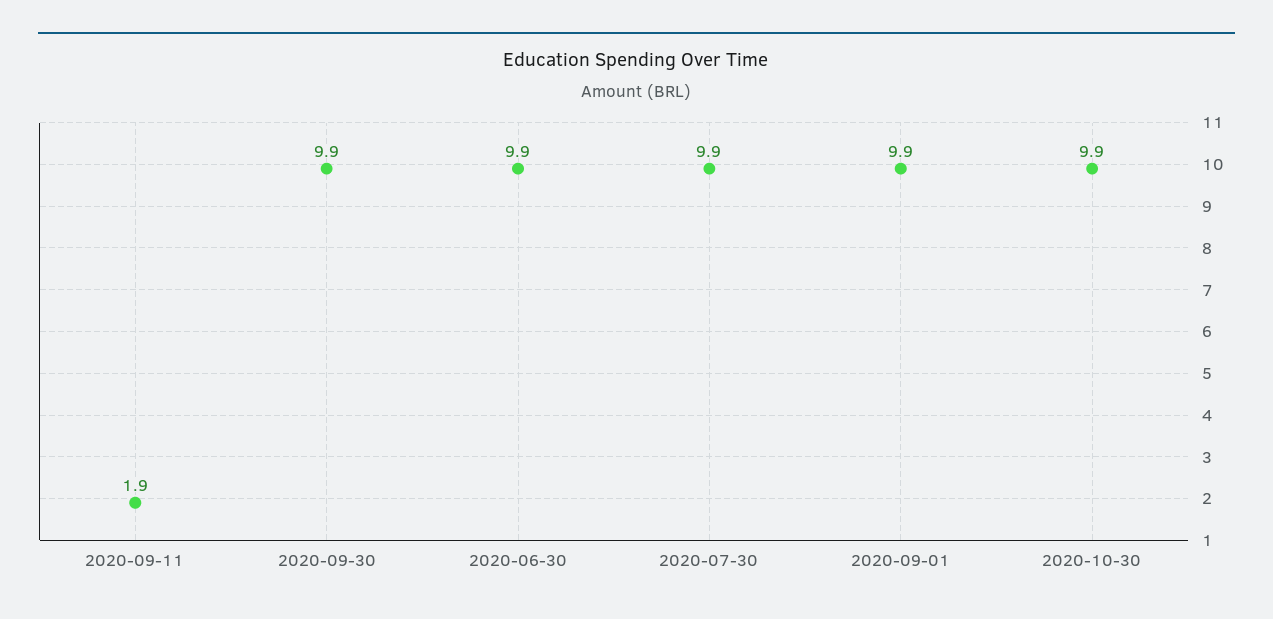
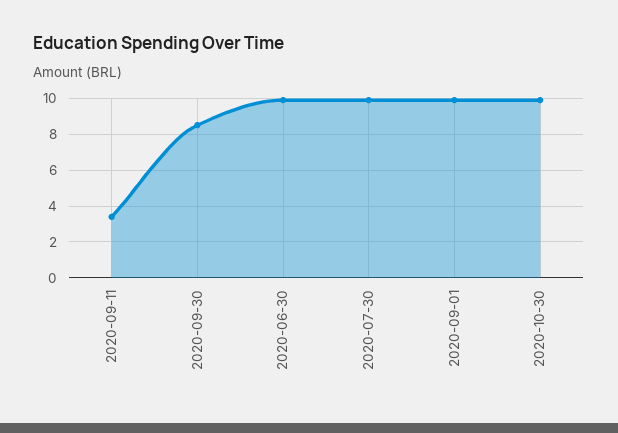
2020-09-11: 1.9 -> 3.5
2020-09-30: 9.9 -> 8.5

